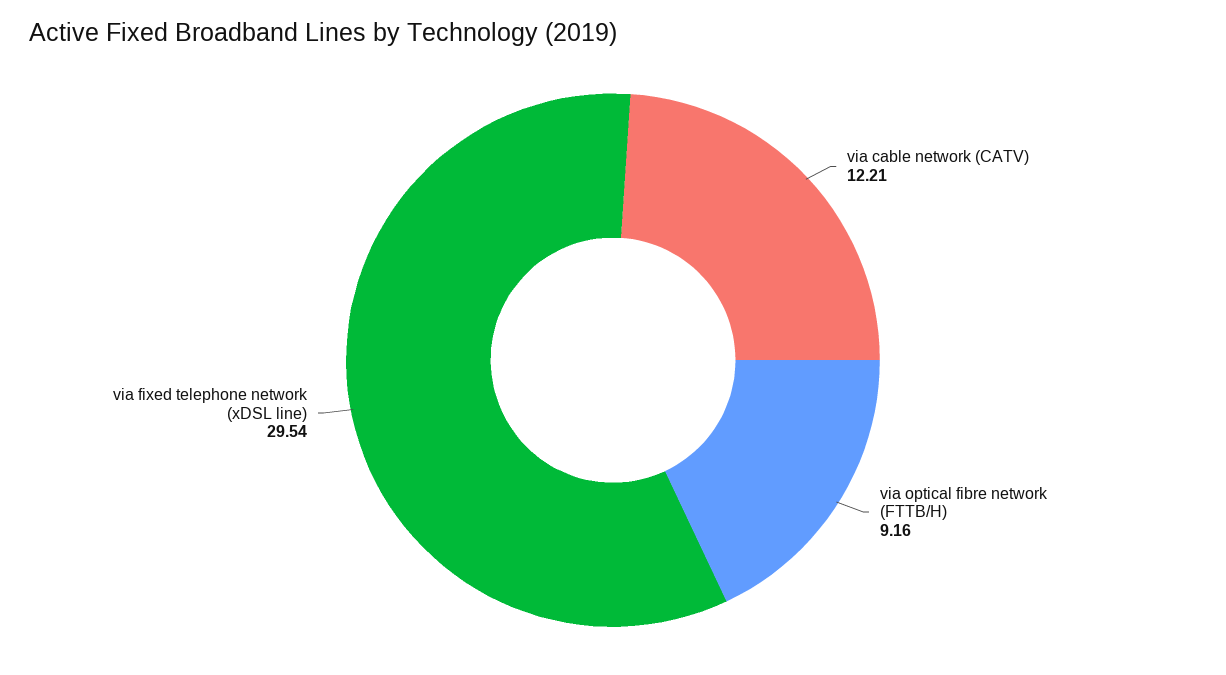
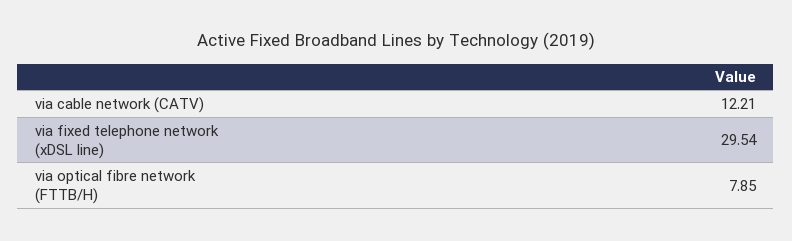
via optical fibre network (FTTB/H): 9.16 -> 7.85

